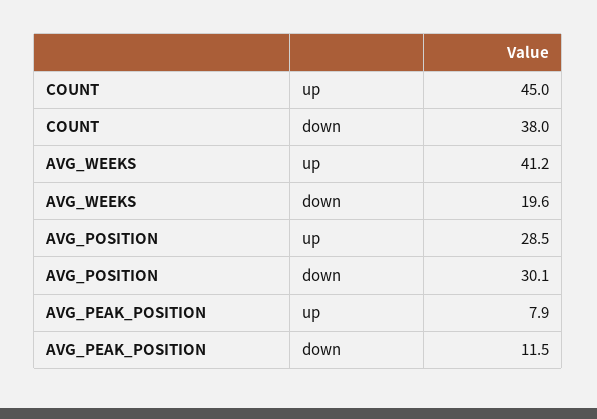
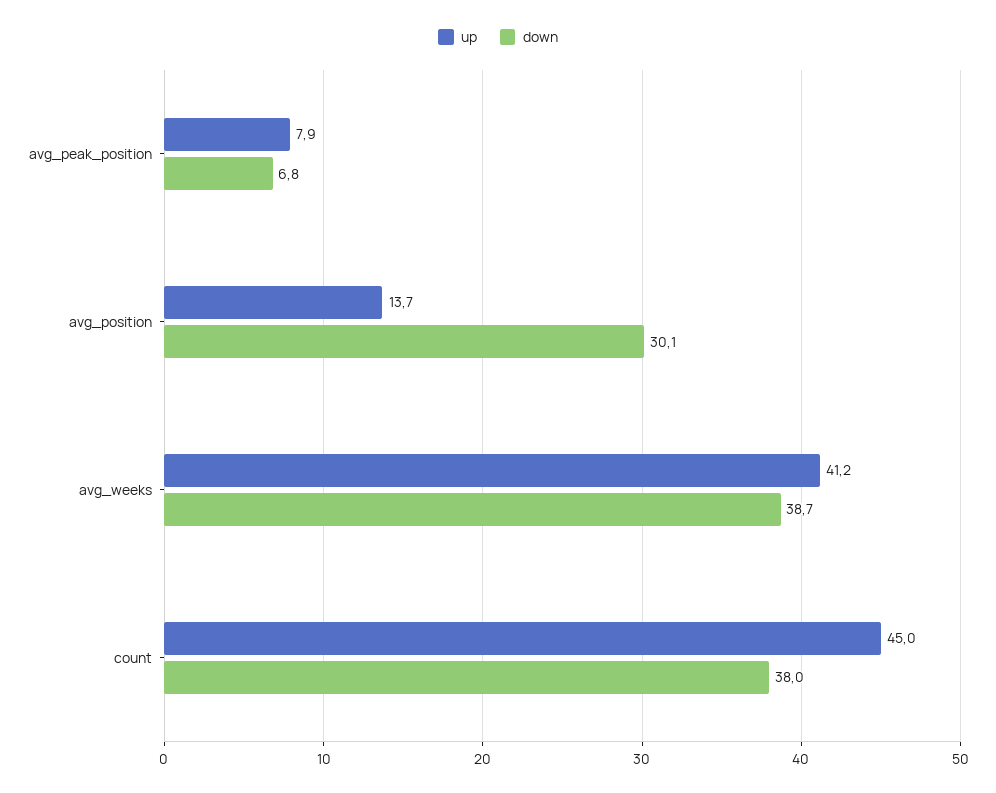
down, AVG_WEEKS: 19.6 -> 38.7
up, AVG_POSITION: 28.5 -> 13.7
down, AVG_PEAK_POSITION: 11.5 -> 6.8

